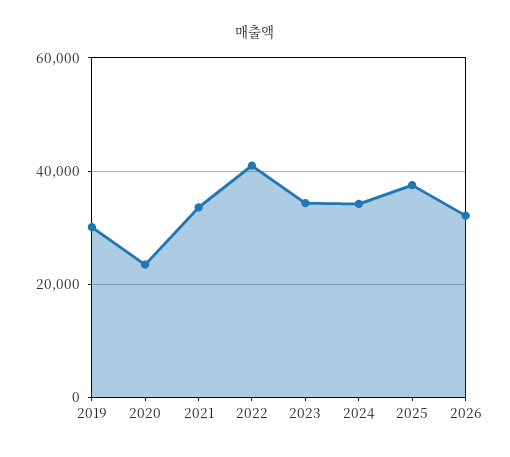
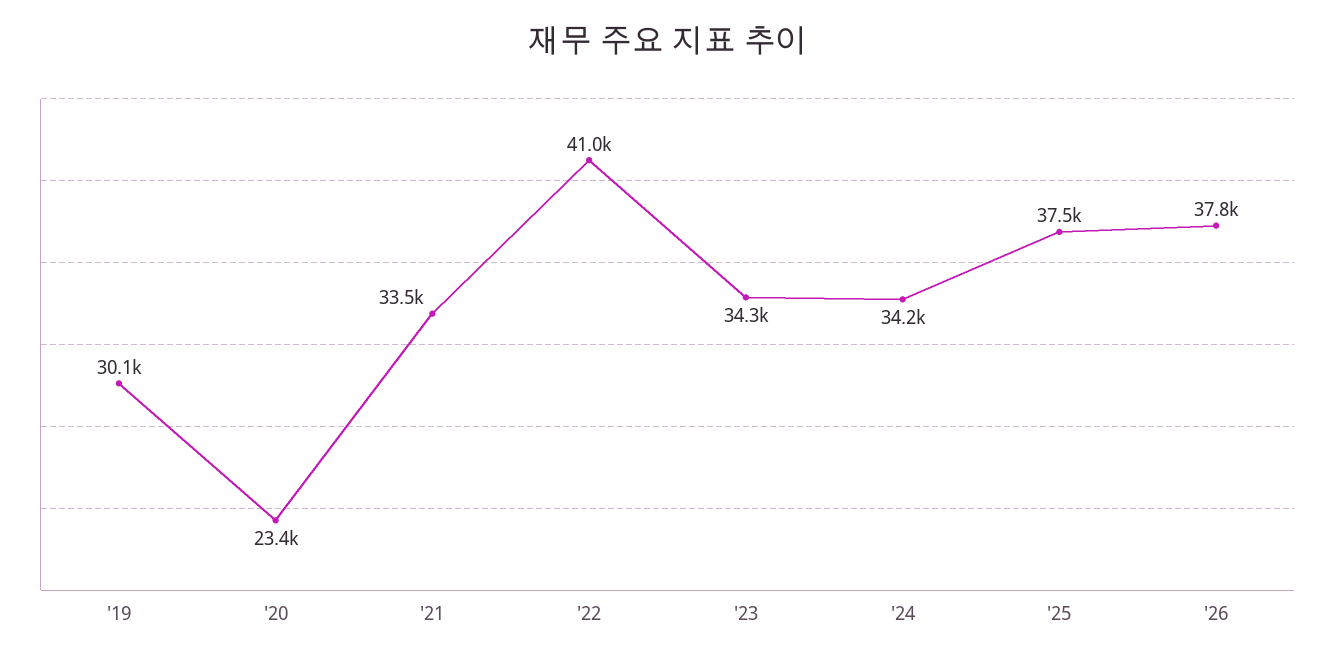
2026: 32000 -> 37800

